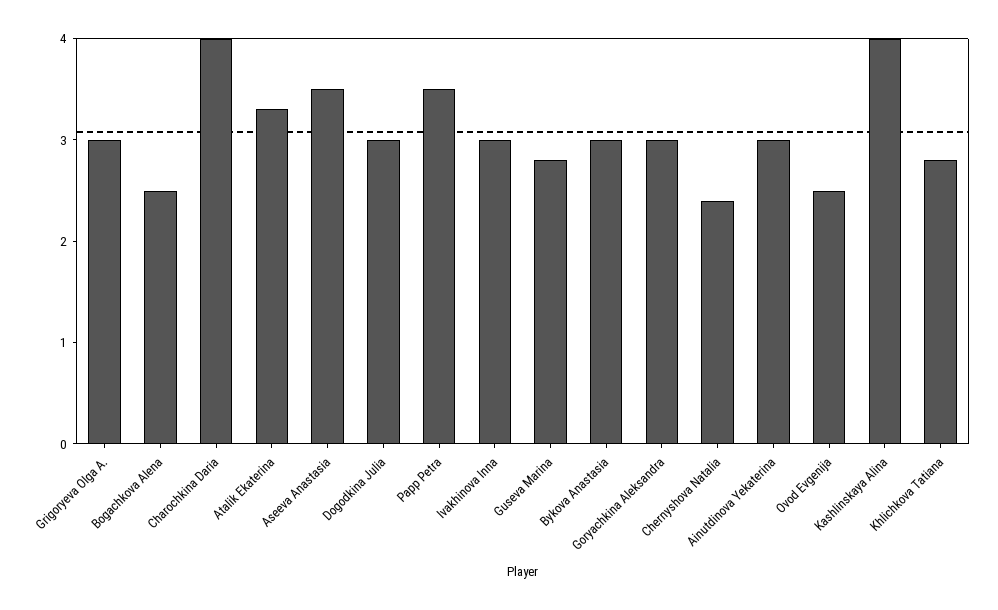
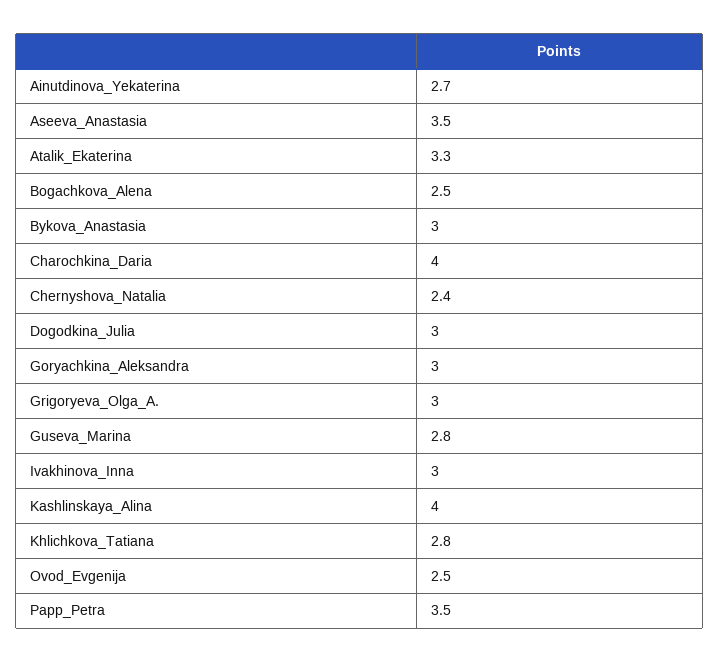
Ainutdinova Yekaterina: 3 -> 2.7

